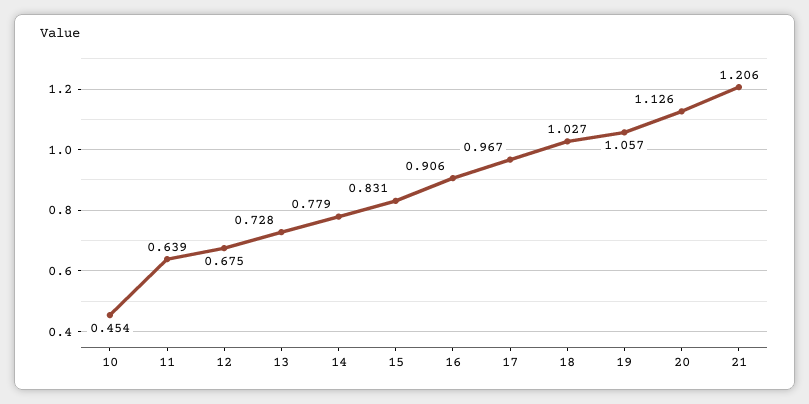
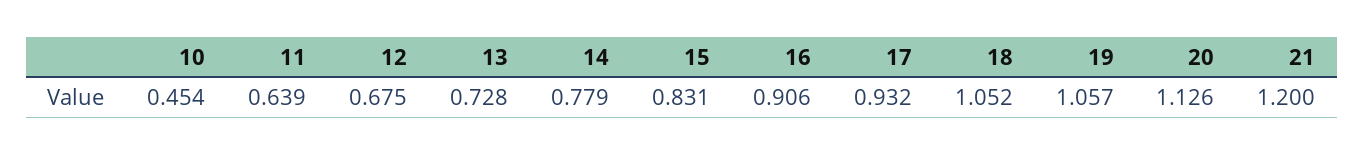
17: 0.967 -> 0.932
18: 1.027 -> 1.052
21: 1.206 -> 1.2

